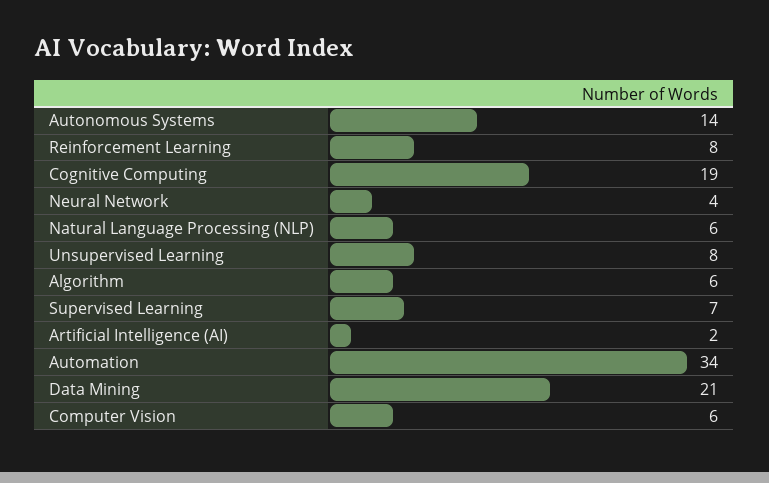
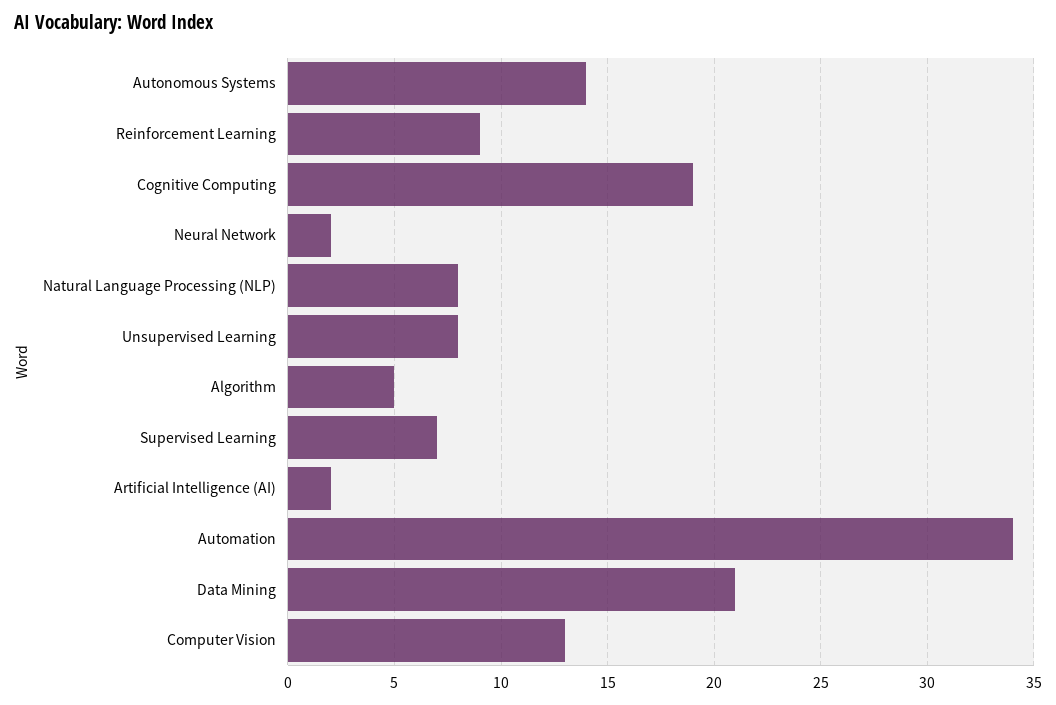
Reinforcement Learning: 8 -> 9
Neural Network: 4 -> 2
Natural Language Processing (NLP): 6 -> 8
Algorithm: 6 -> 5
Computer Vision: 6 -> 13

